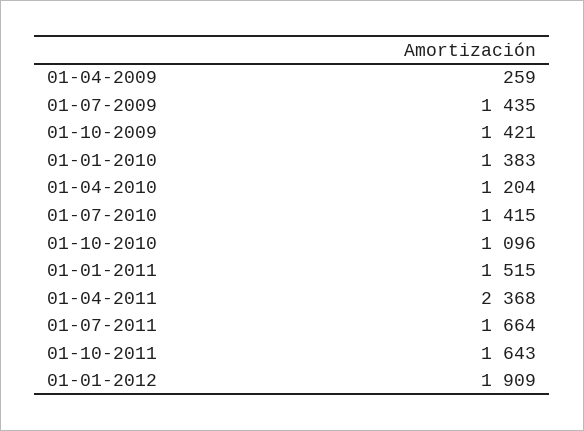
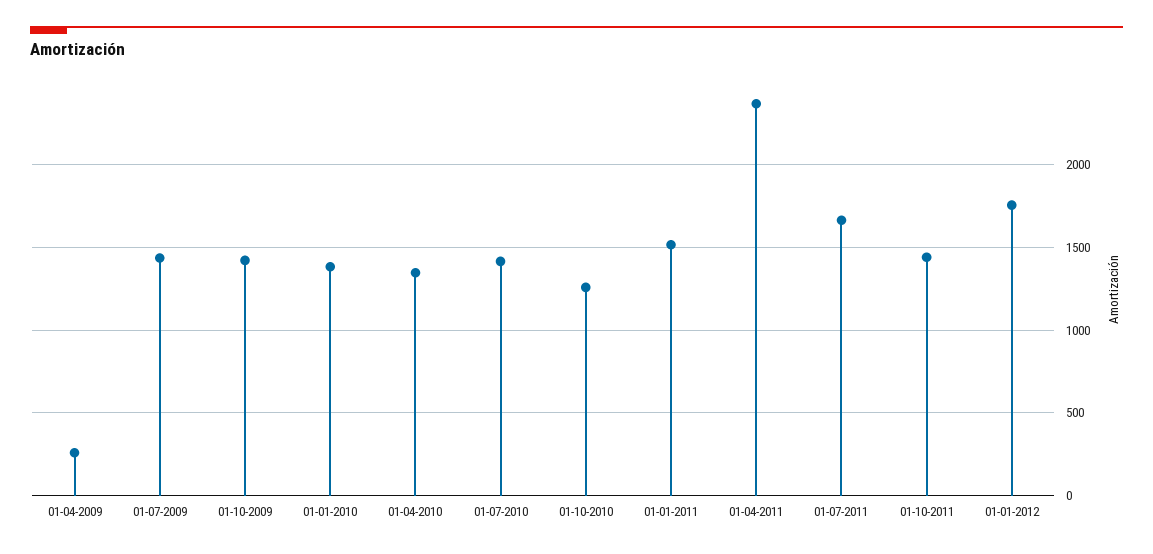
01-04-2010: 1204 -> 1350
01-10-2010: 1096 -> 1250
01-10-2011: 1643 -> 1450
01-01-2012: 1909 -> 1750

